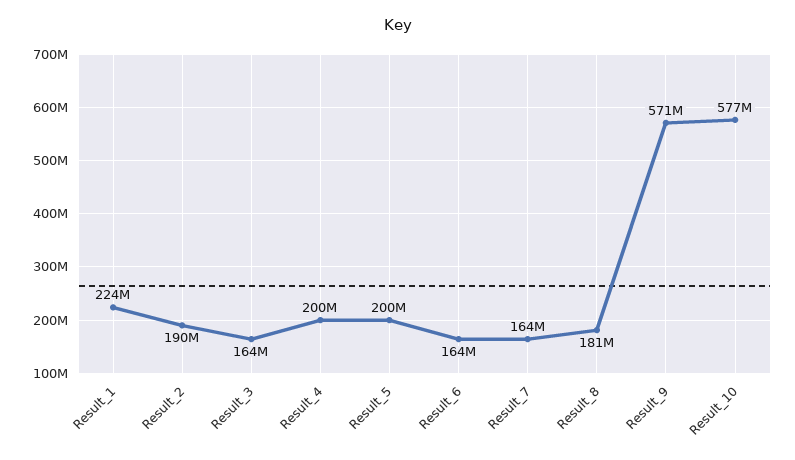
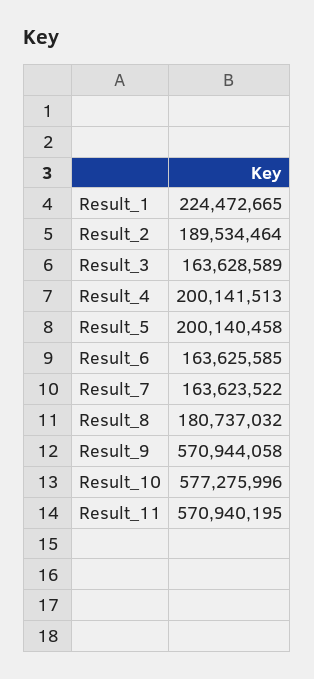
Result_11: none -> 570940195

